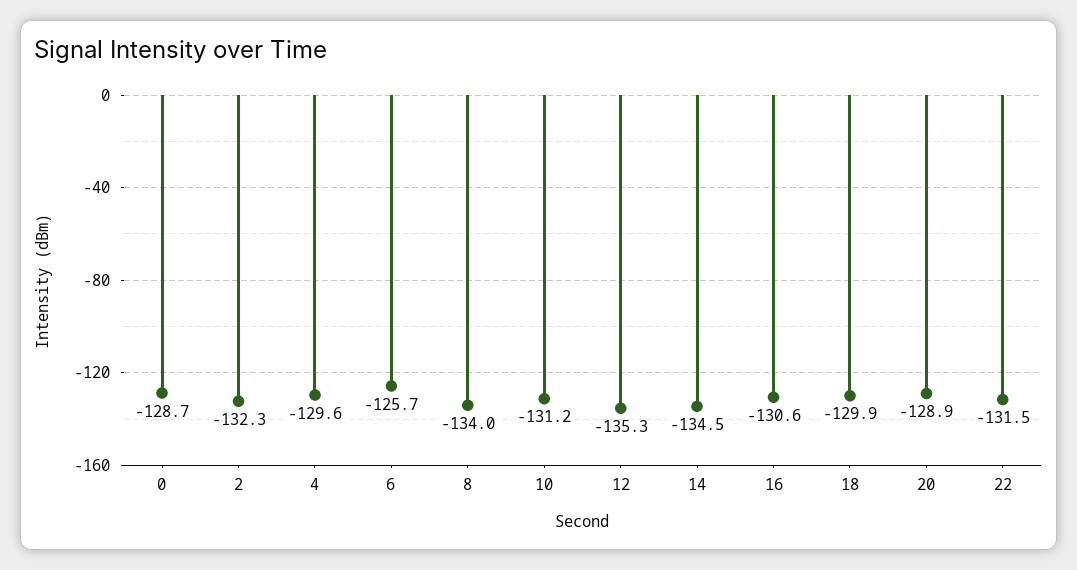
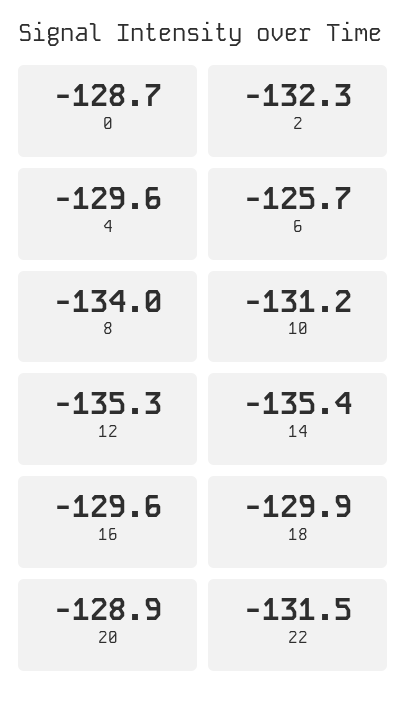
14: -134.5 -> -135.4
16: -130.6 -> -129.6

